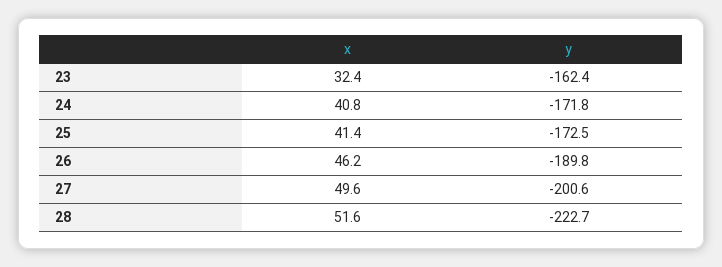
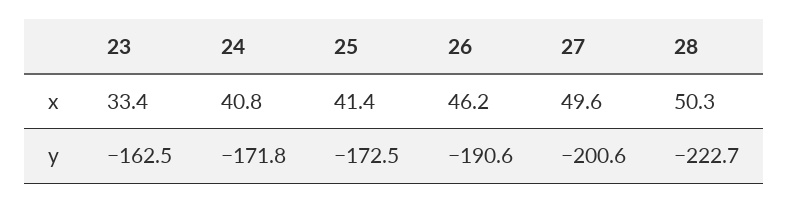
x, 23: 32.4 -> 33.4
y, 23: -162.4 -> -162.5
y, 26: -189.8 -> -190.6
x, 28: 51.6 -> 50.3

